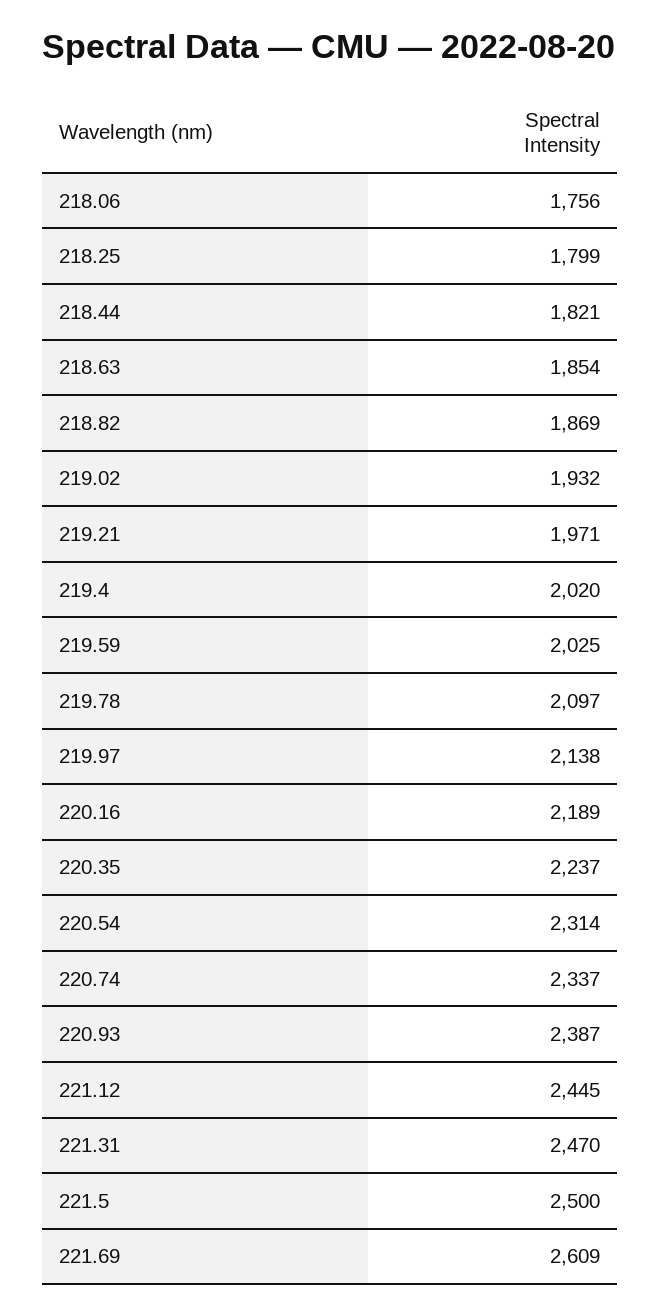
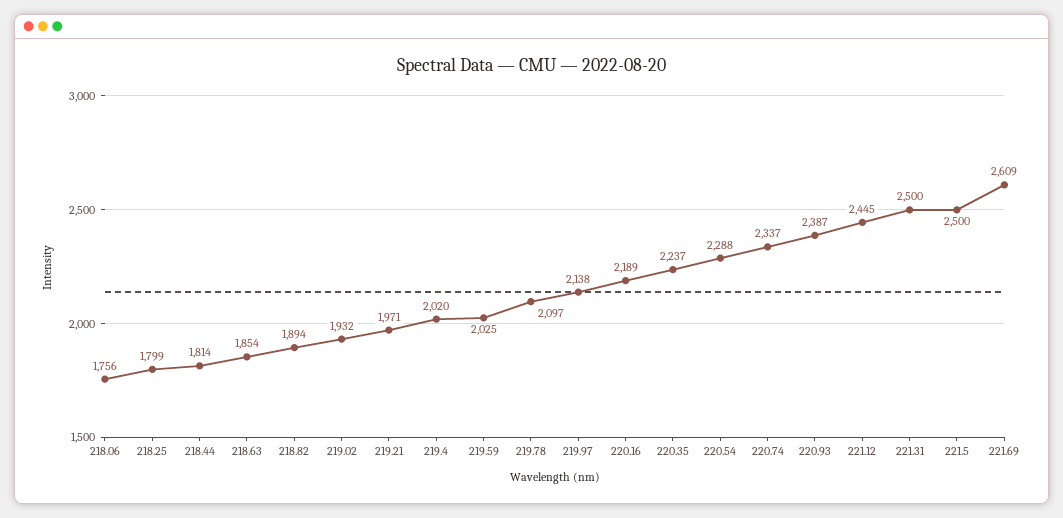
218.44: 1821 -> 1814
218.82: 1869 -> 1894
220.54: 2314 -> 2288
221.31: 2470 -> 2500

